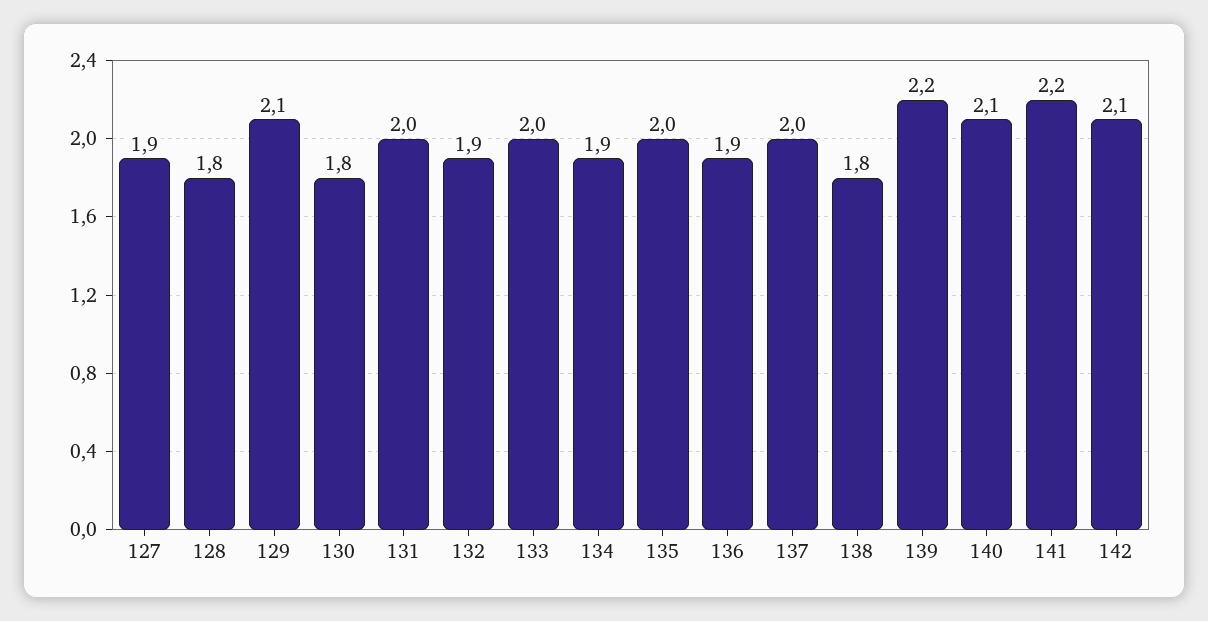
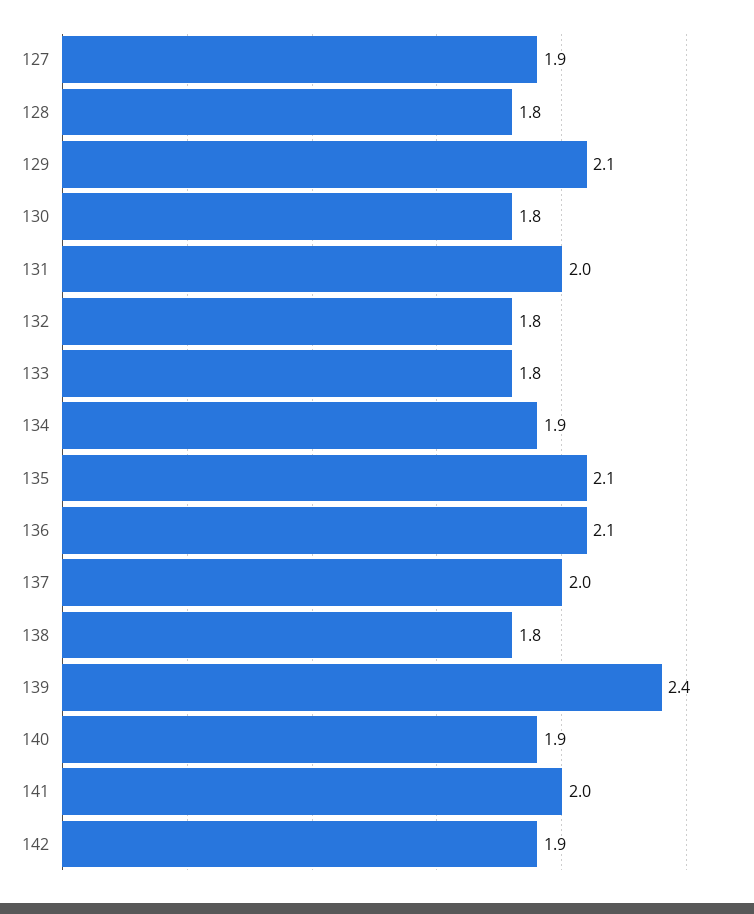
132: 1.9 -> 1.8
133: 2 -> 1.8
135: 2 -> 2.1
136: 1.9 -> 2.1
139: 2.2 -> 2.4
140: 2.1 -> 1.9
141: 2.2 -> 2
142: 2.1 -> 1.9

